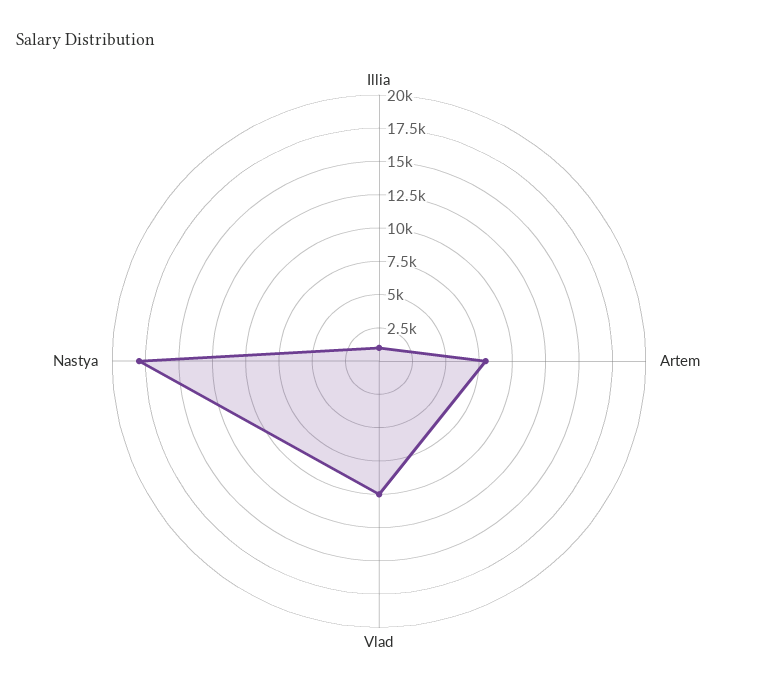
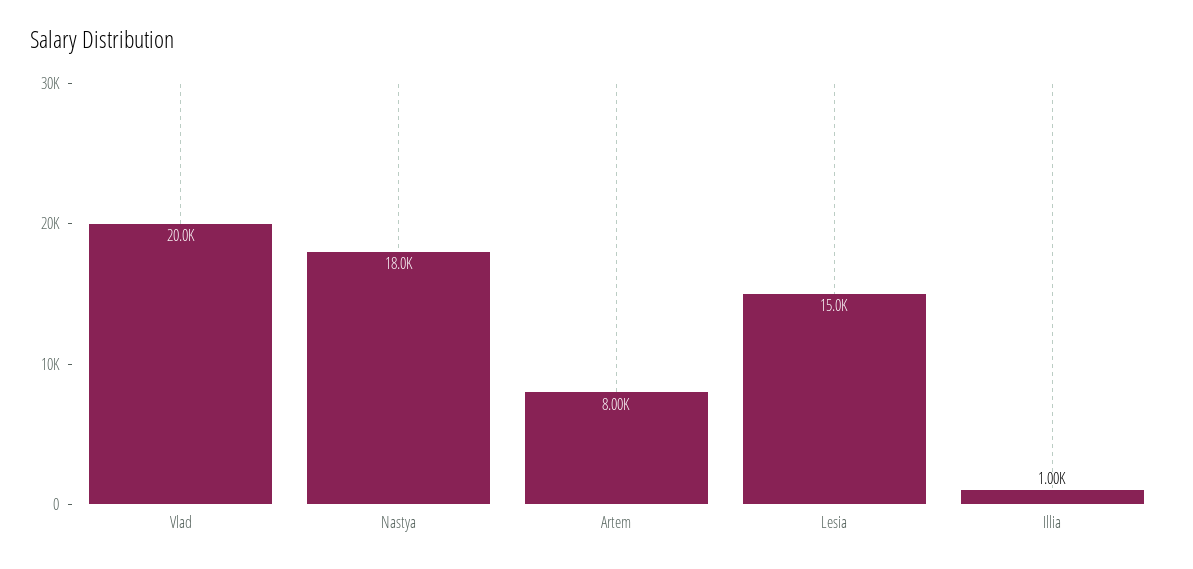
Vlad: 10000 -> 20000
Lesia: none -> 15000

